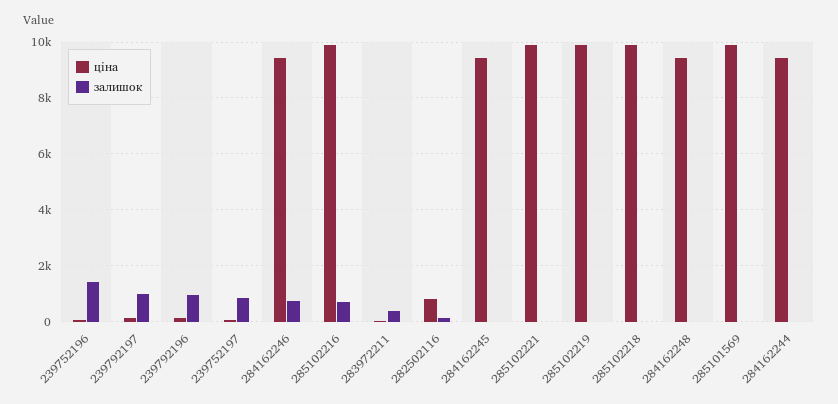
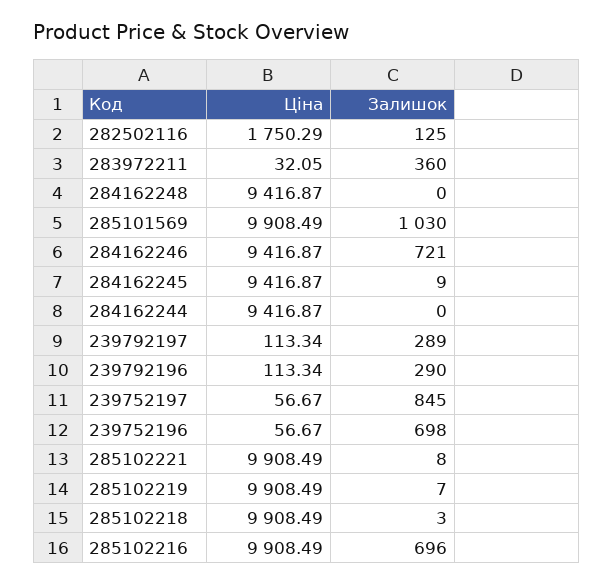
залишок, 239752196: 1500 -> 698
залишок, 239792197: 1000 -> 289
залишок, 239792196: 1000 -> 290
ціна, 282502116: 750 -> 1750.29
залишок, 285101569: 0 -> 1030

